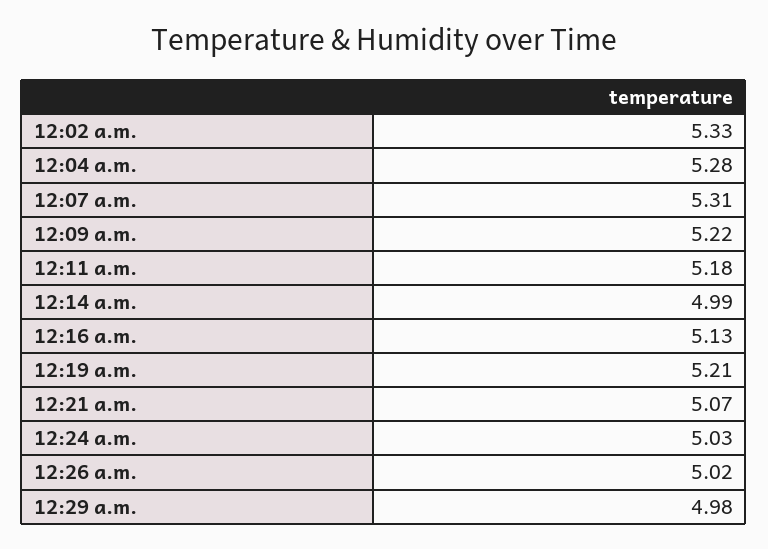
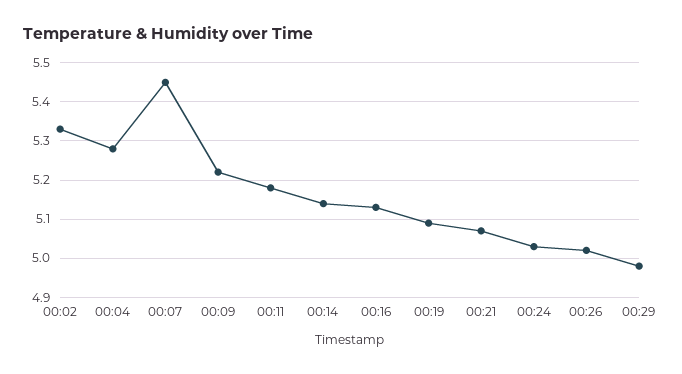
12:07 a.m.: 5.31 -> 5.45
12:14 a.m.: 4.99 -> 5.15
12:19 a.m.: 5.21 -> 5.1

